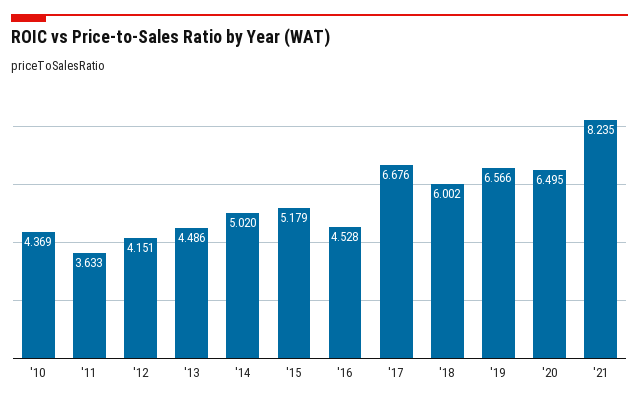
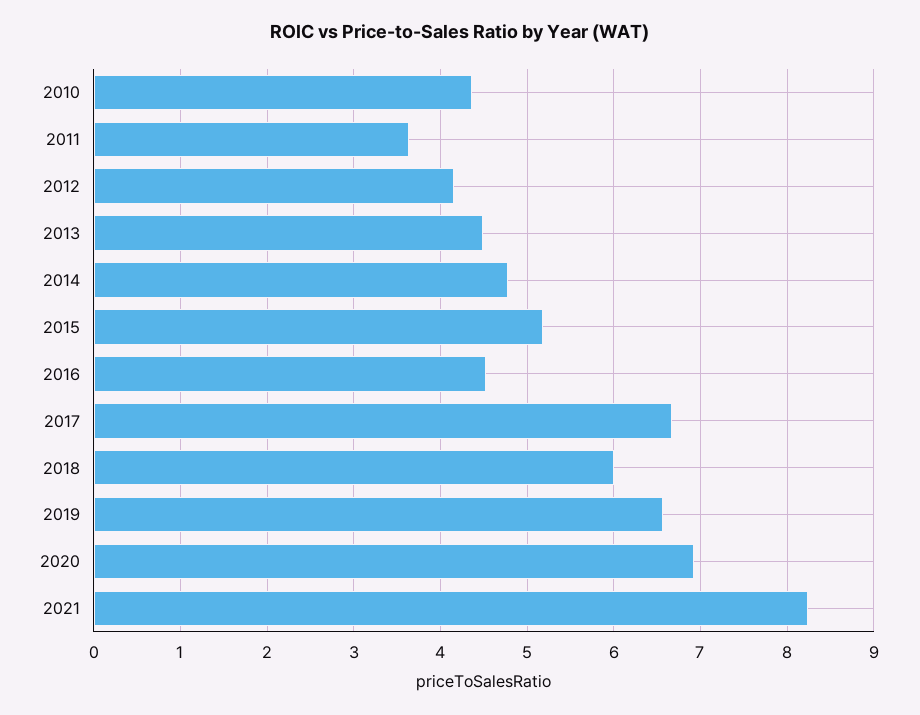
'14: 5.02 -> 4.8
'20: 6.495 -> 6.9

